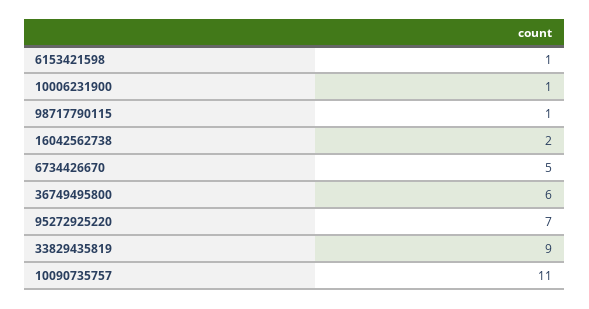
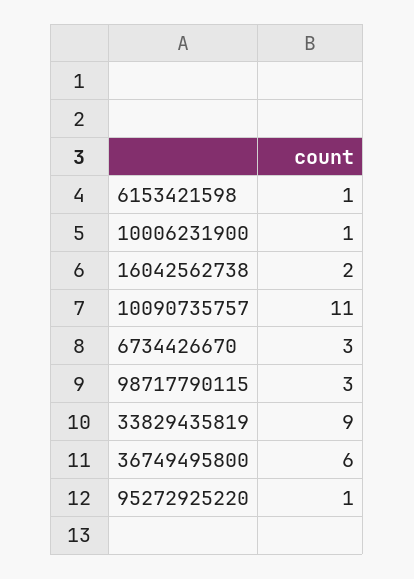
98717790115: 1 -> 3
6734426670: 5 -> 3
95272925220: 7 -> 1

